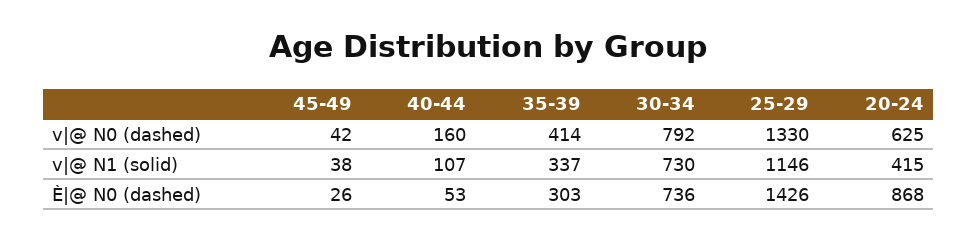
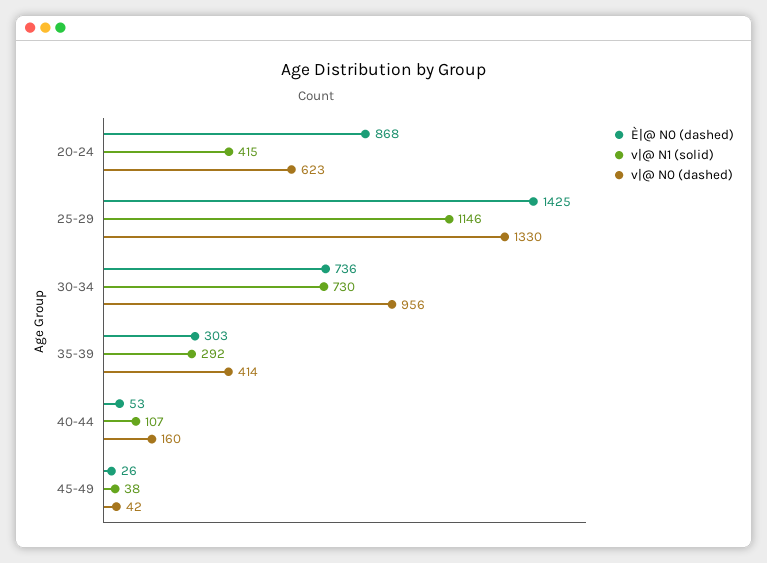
v|@ N0 (dashed), 30-34: 792 -> 956
v|@ N0 (dashed), 20-24: 625 -> 623
v|@ N1 (solid), 35-39: 337 -> 292
È|@ N0 (dashed), 25-29: 1426 -> 1425

